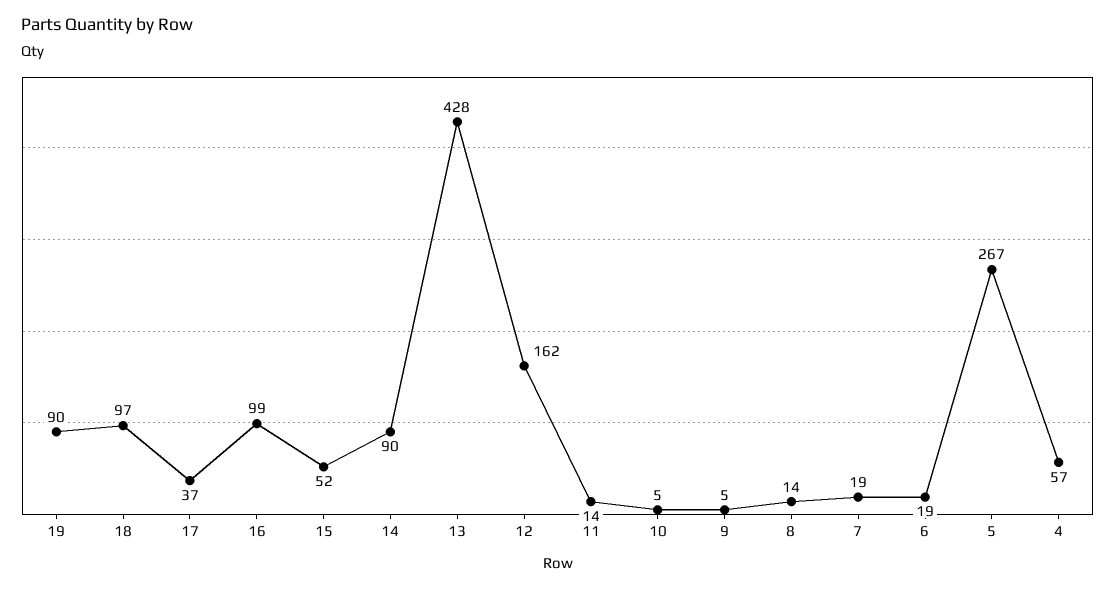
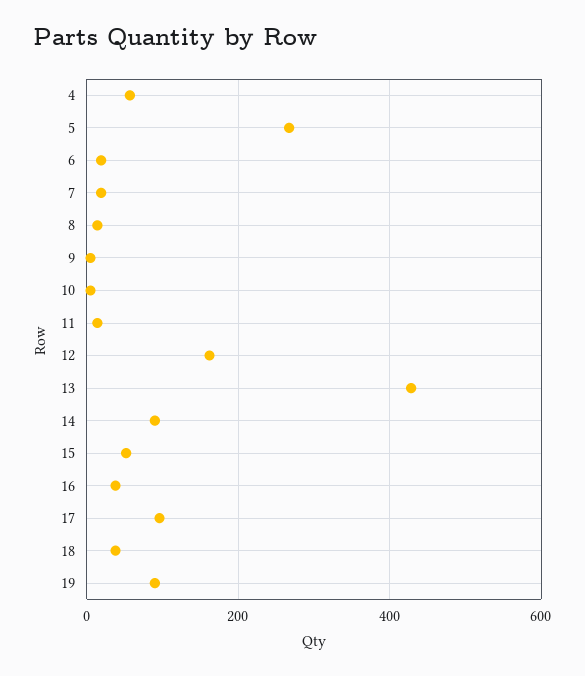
18: 97 -> 40
17: 37 -> 100
16: 99 -> 40

